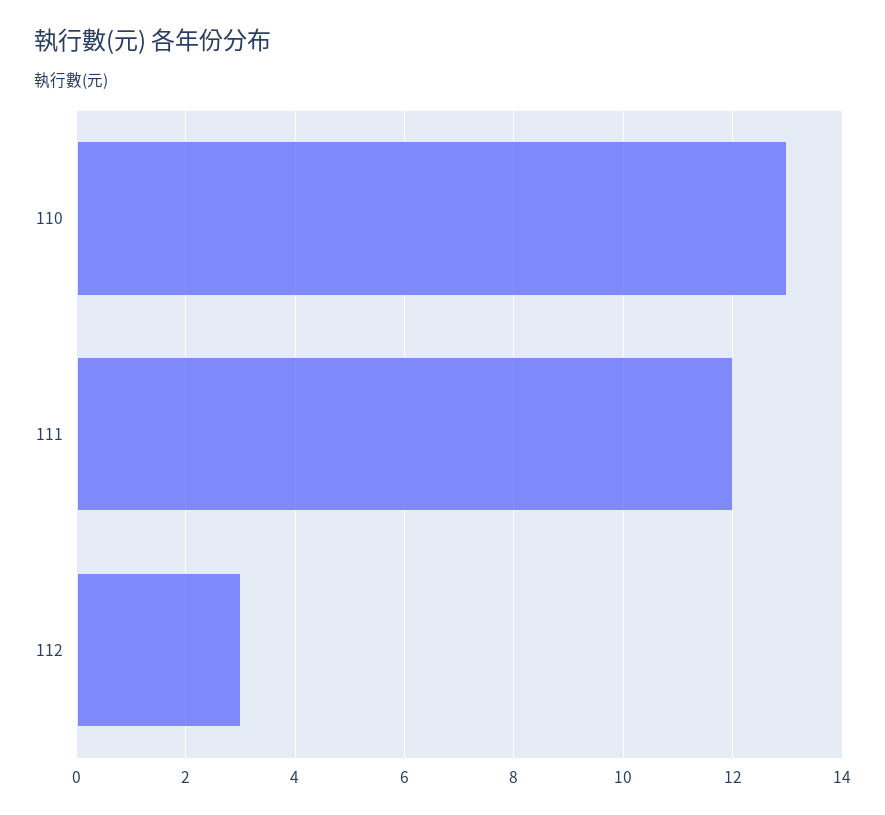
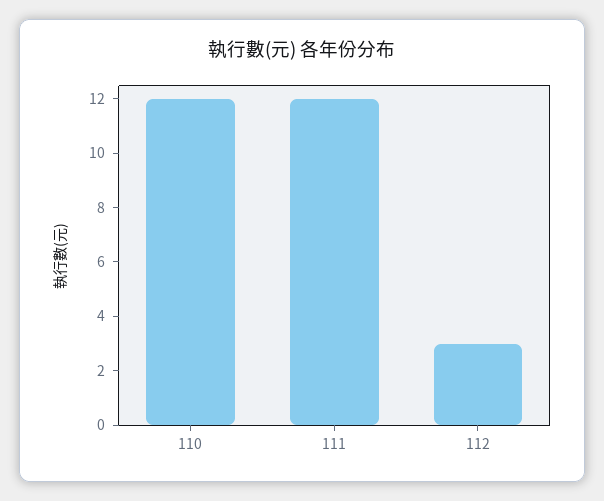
110: 13 -> 12

